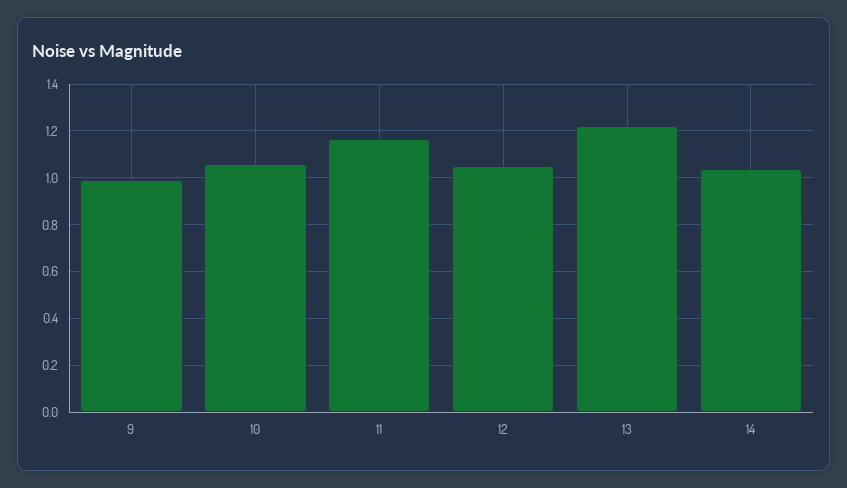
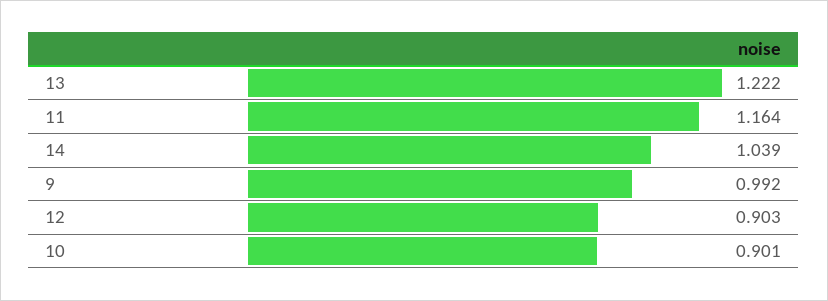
10: 1.05 -> 0.901
12: 1.05 -> 0.903

